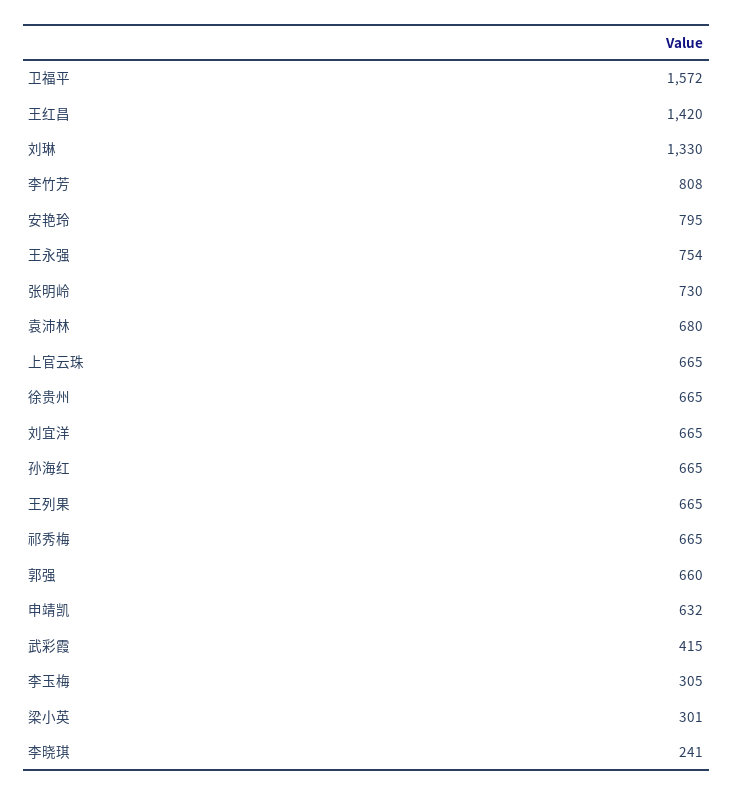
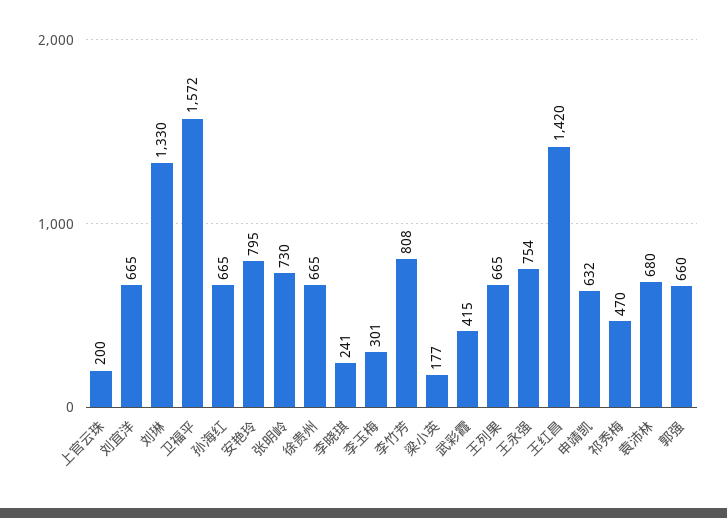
上官云珠: 665 -> 200
祁秀梅: 665 -> 470
李玉梅: 305 -> 301
梁小英: 301 -> 177

